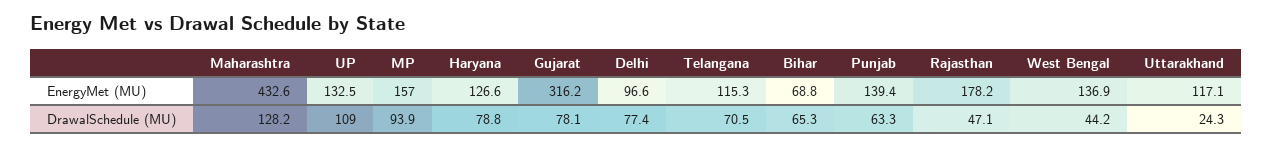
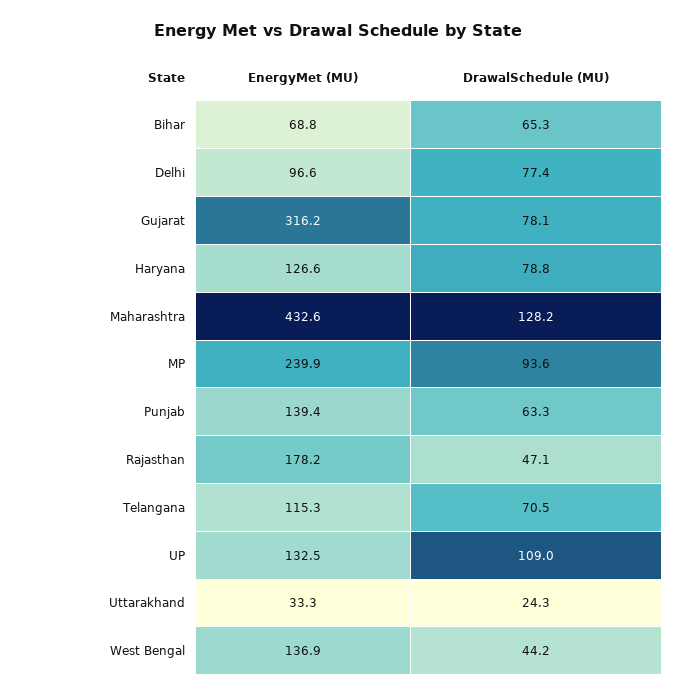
MP, EnergyMet (MU): 157 -> 239.9
Uttarakhand, EnergyMet (MU): 117.1 -> 33.3
MP, DrawalSchedule (MU): 93.9 -> 93.6

